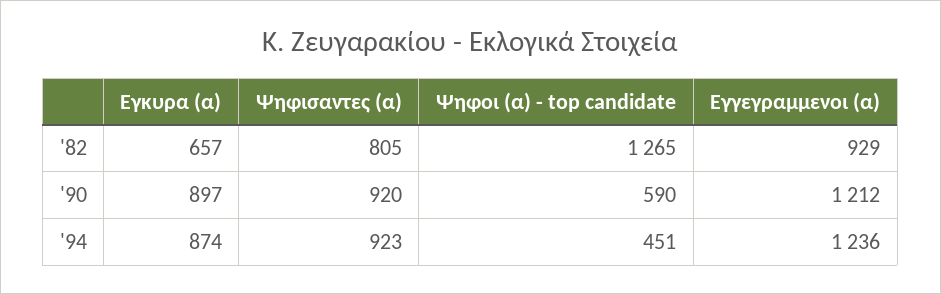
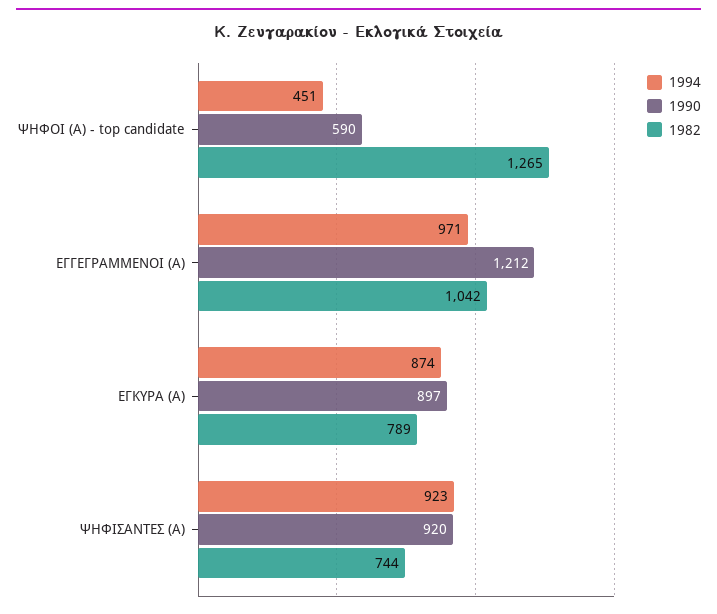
'82, Εγκυρα (α): 657 -> 789
'82, Ψηφισαντες (α): 805 -> 744
'82, Εγγεγραμμενοι (α): 929 -> 1042
'94, Εγγεγραμμενοι (α): 1236 -> 971

